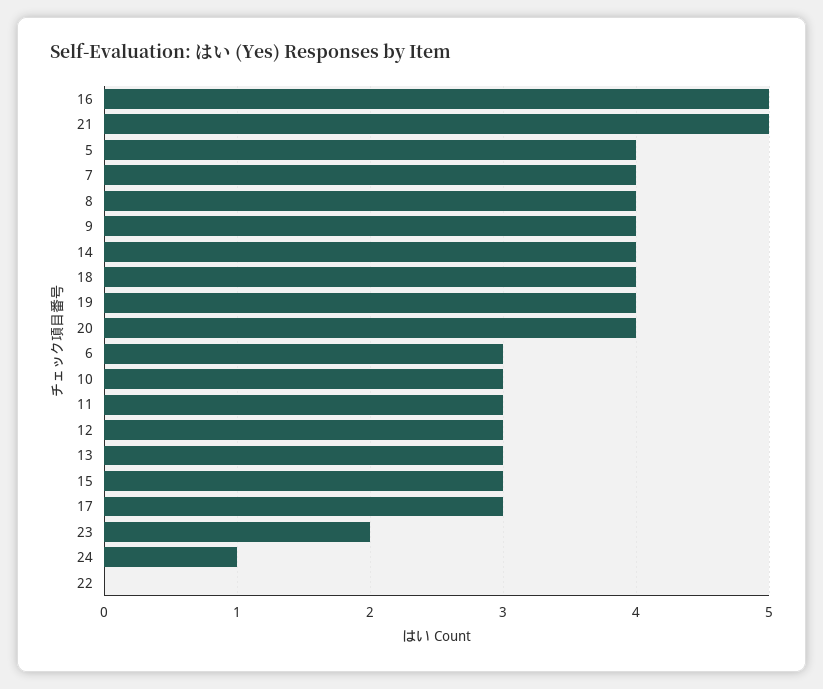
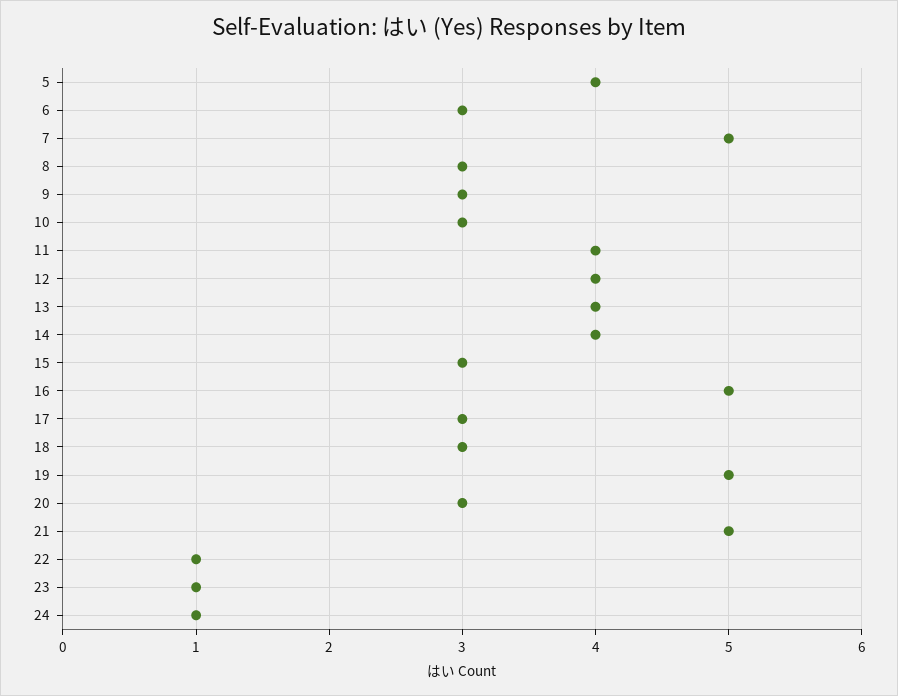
7: 4 -> 5
8: 4 -> 3
9: 4 -> 3
18: 4 -> 3
19: 4 -> 5
20: 4 -> 3
11: 3 -> 4
12: 3 -> 4
13: 3 -> 4
23: 2 -> 1
22: 0 -> 1

